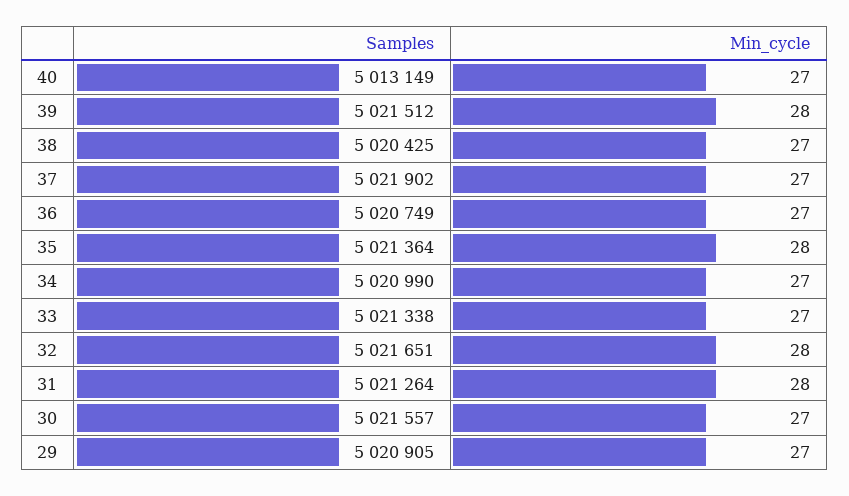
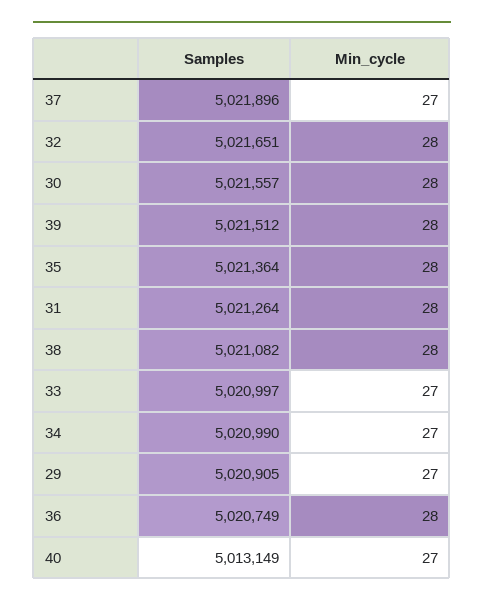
Samples, 38: 5020425 -> 5021082
Min_cycle, 38: 27 -> 28
Samples, 37: 5021902 -> 5021896
Min_cycle, 36: 27 -> 28
Samples, 33: 5021338 -> 5020997
Min_cycle, 30: 27 -> 28

